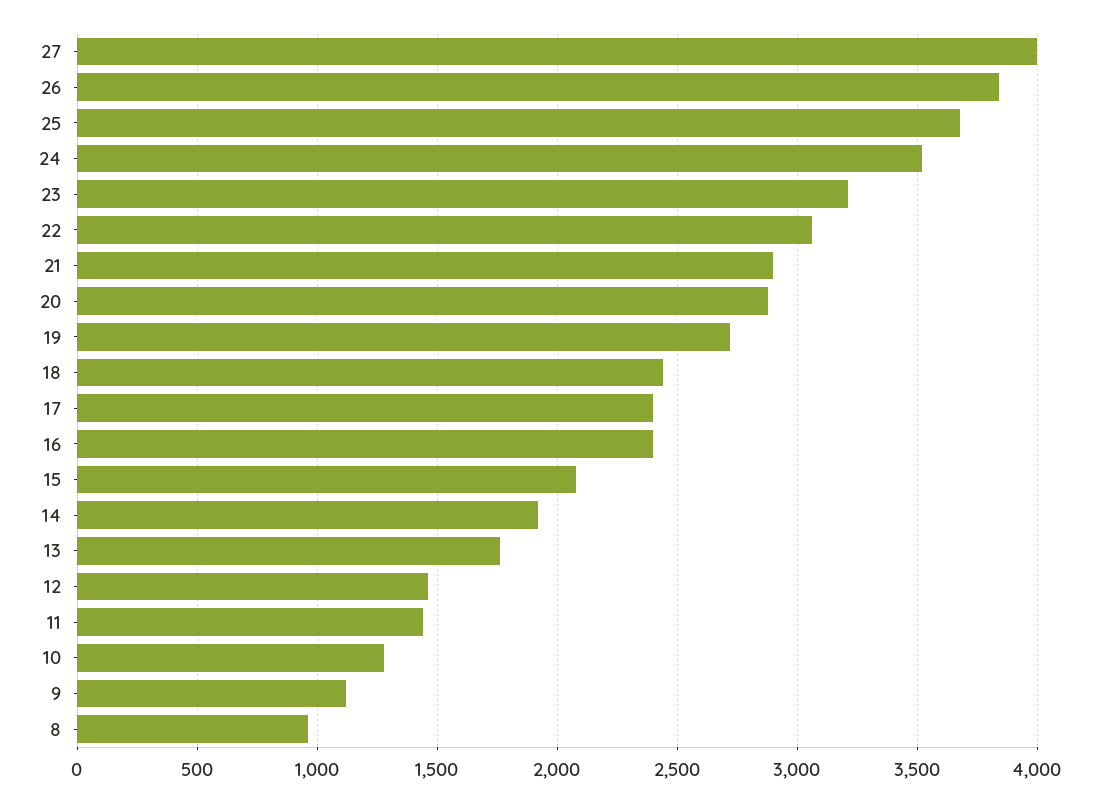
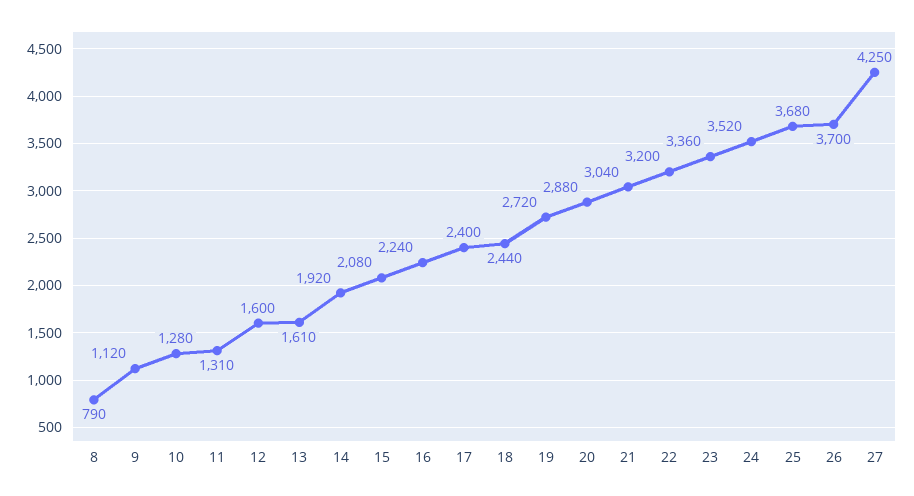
27: 4000 -> 4250
26: 3850 -> 3700
23: 3200 -> 3360
22: 3050 -> 3200
21: 2900 -> 3040
16: 2400 -> 2240
13: 1750 -> 1610
12: 1450 -> 1600
11: 1450 -> 1310
8: 950 -> 790

